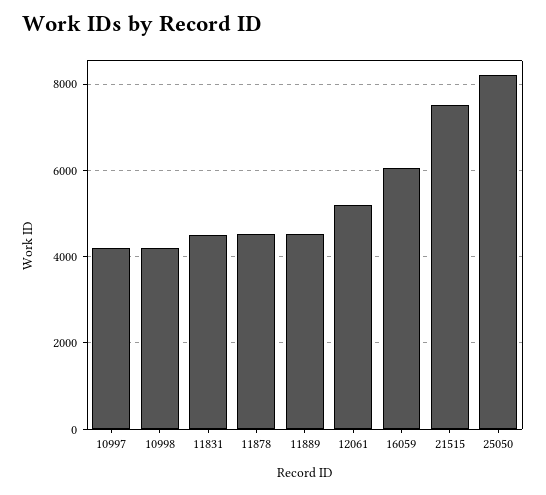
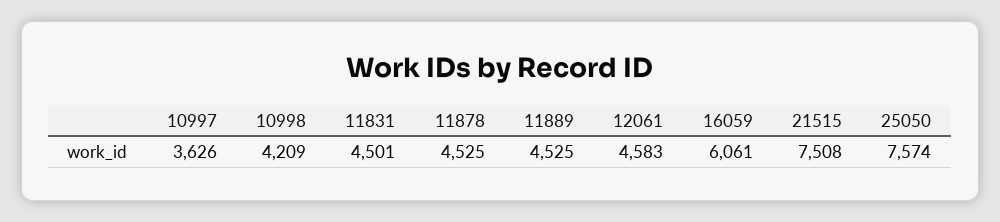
10997: 4200 -> 3626
12061: 5200 -> 4583
25050: 8200 -> 7574

